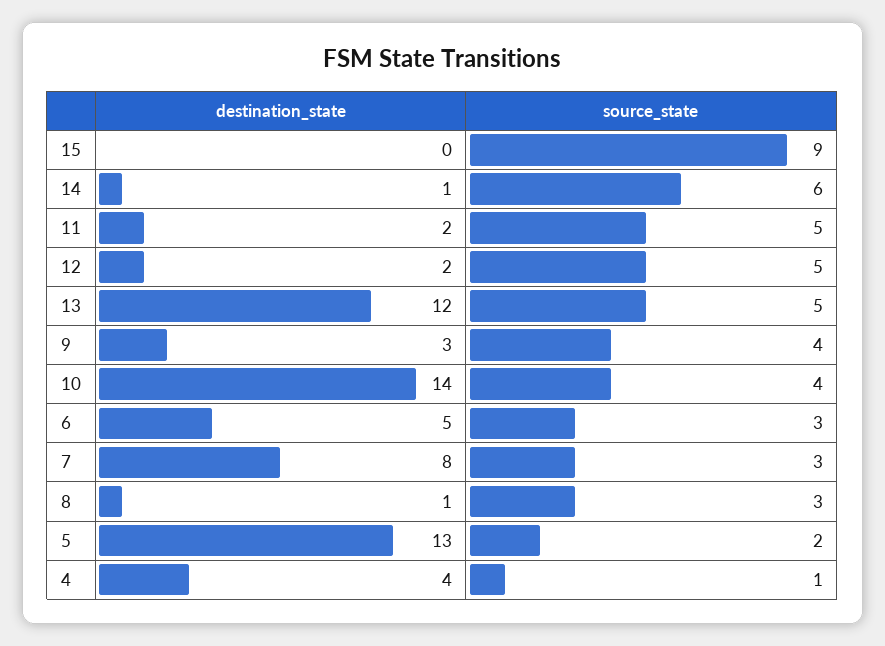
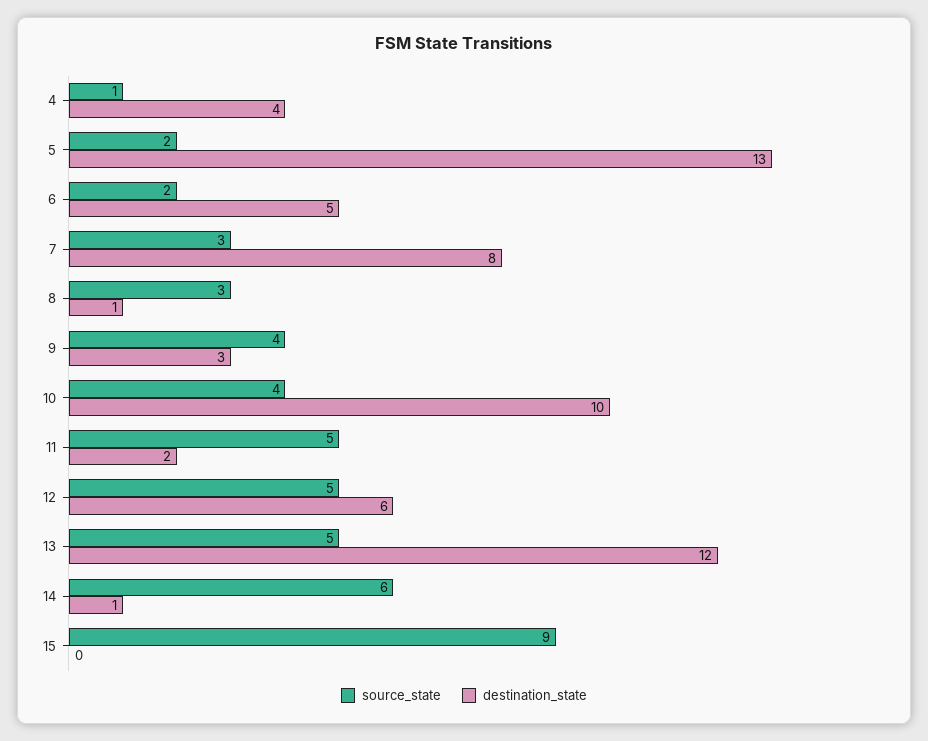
destination_state, 12: 2 -> 6
destination_state, 10: 14 -> 10
source_state, 6: 3 -> 2

